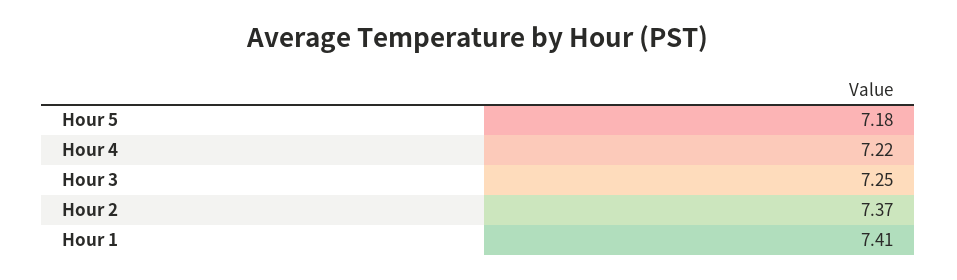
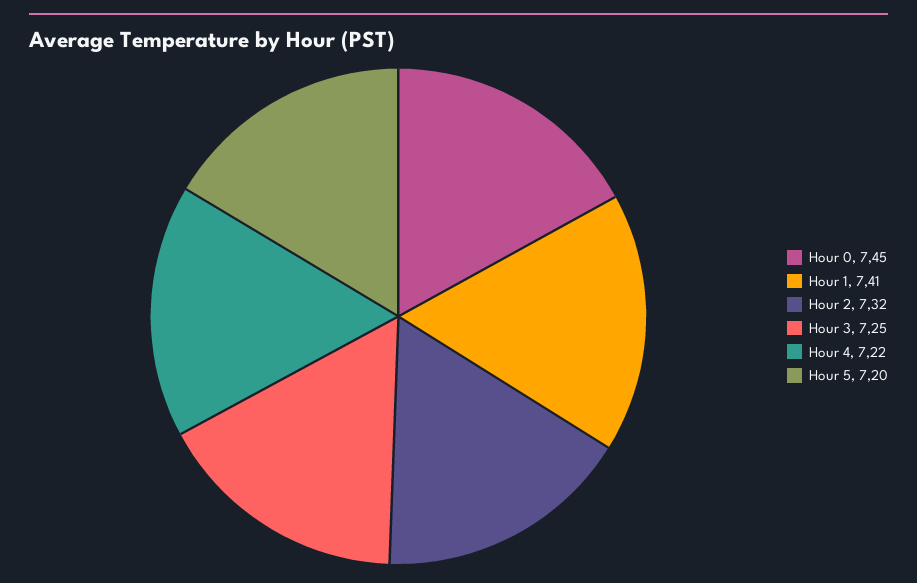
Hour 5: 7.18 -> 7.2
Hour 2: 7.37 -> 7.32
Hour 0: none -> 7.45

